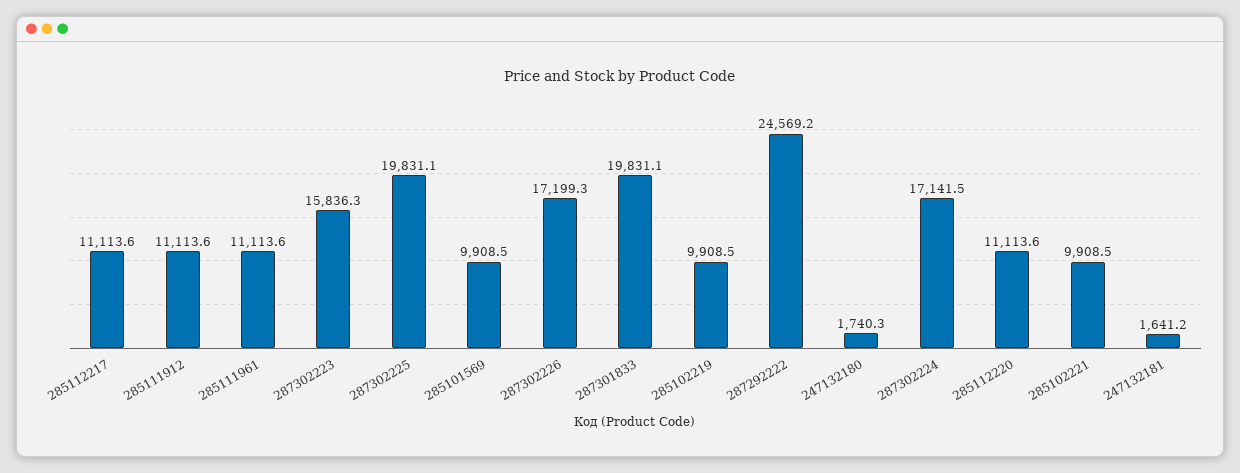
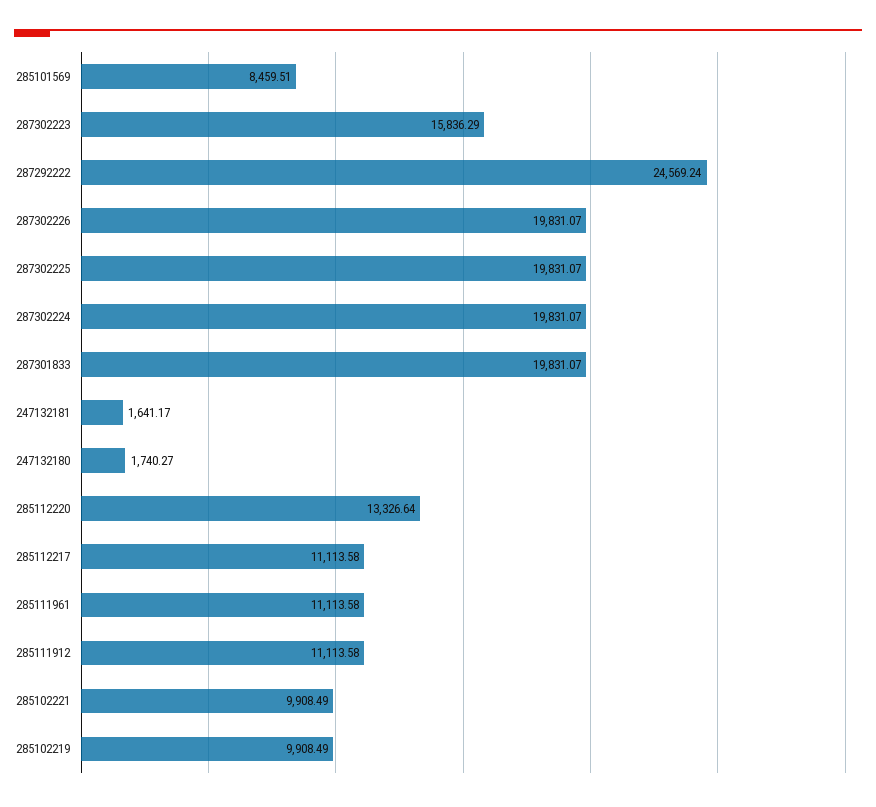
285101569: 9908.5 -> 8459.51
287302226: 17199.3 -> 19831.07
287302224: 17141.5 -> 19831.07
285112220: 11113.6 -> 13326.64

